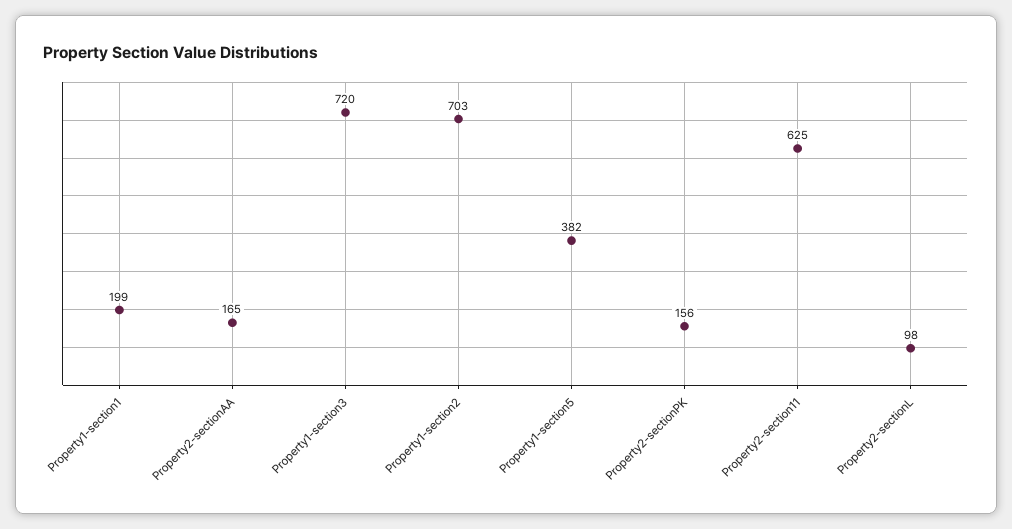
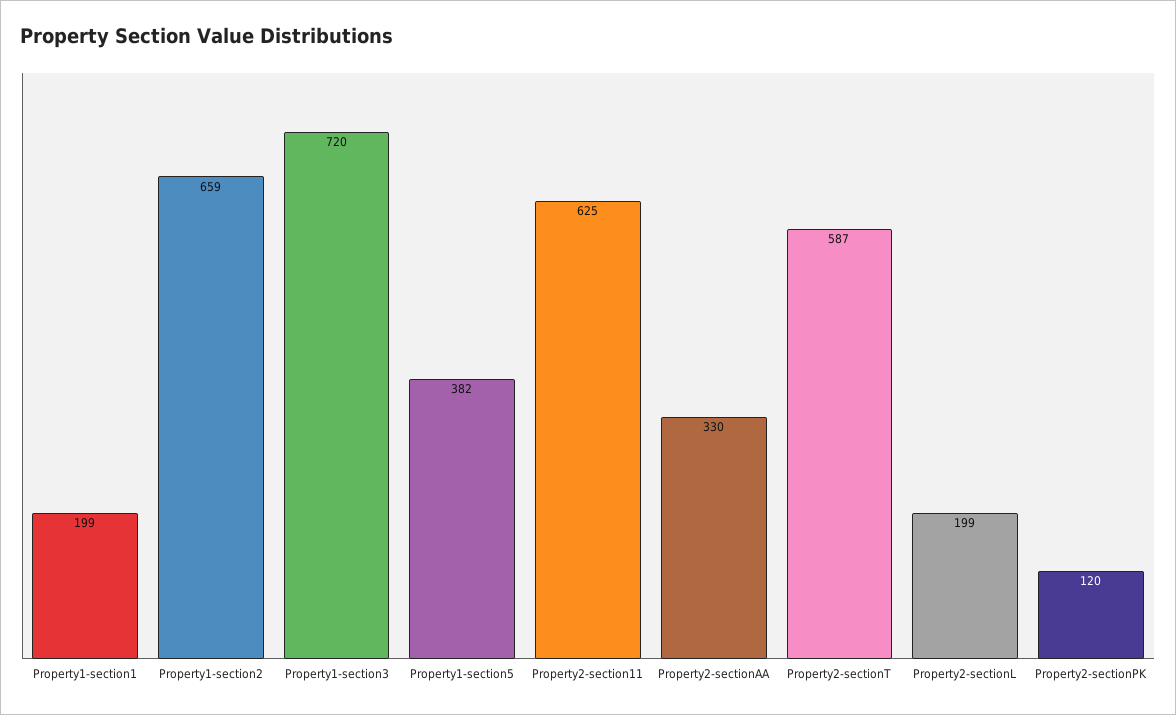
Property2-sectionAA: 165 -> 330
Property1-section2: 703 -> 659
Property2-sectionPK: 156 -> 120
Property2-sectionL: 98 -> 199
Property2-sectionT: none -> 587

